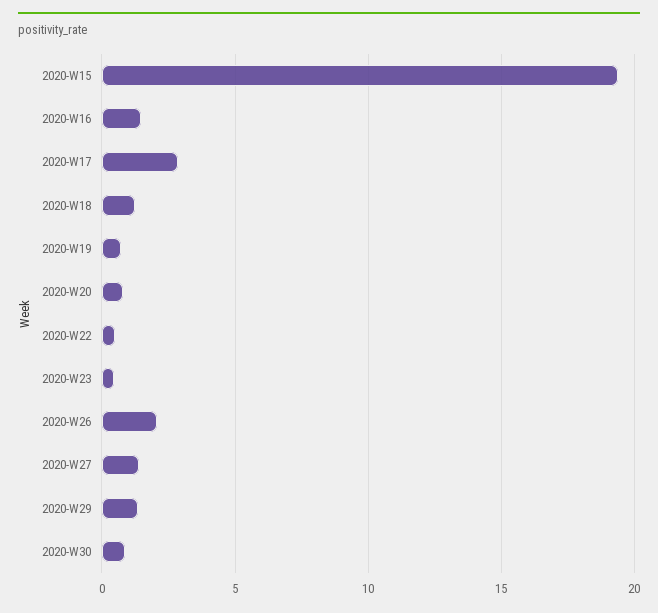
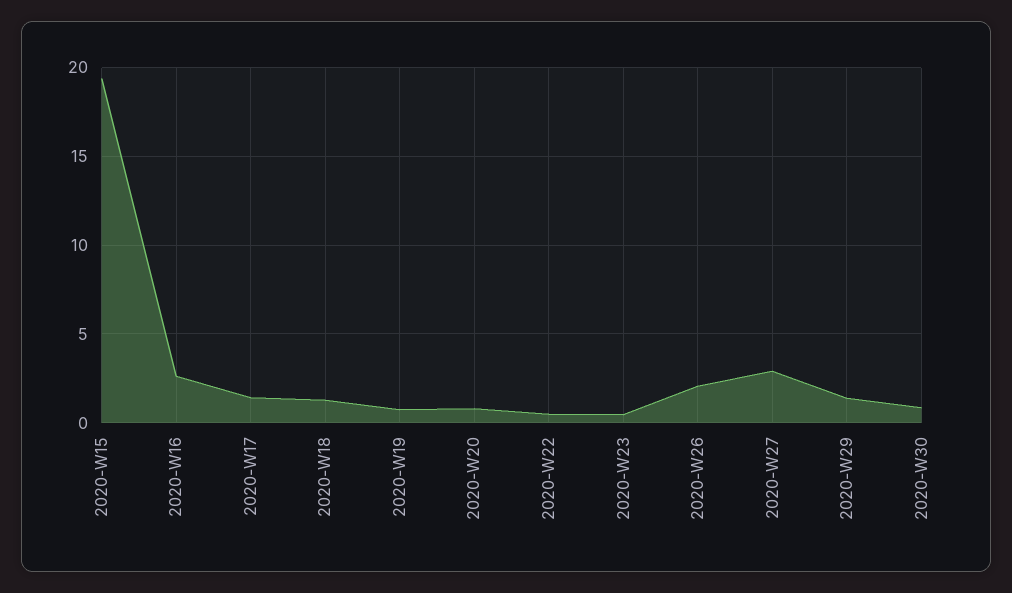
2020-W16: 1.5 -> 2.5
2020-W17: 3 -> 1.5
2020-W27: 1.5 -> 3

